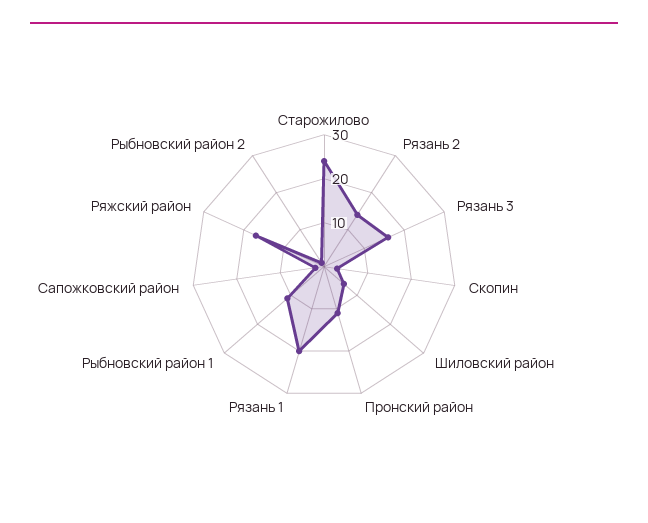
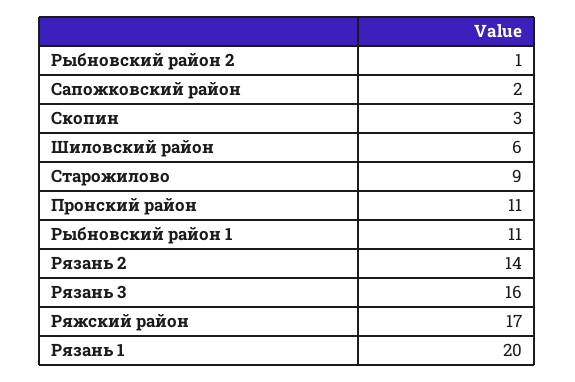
Старожилово: 25 -> 9

